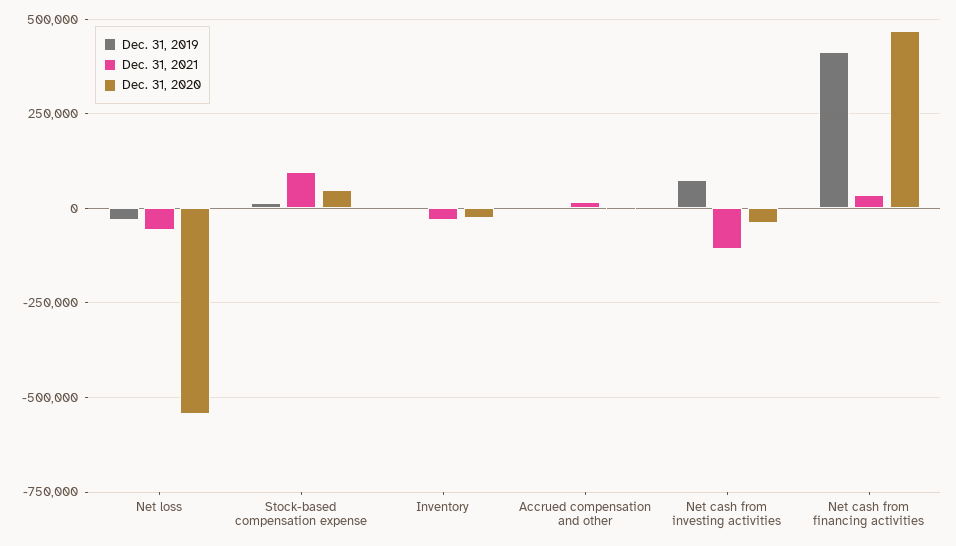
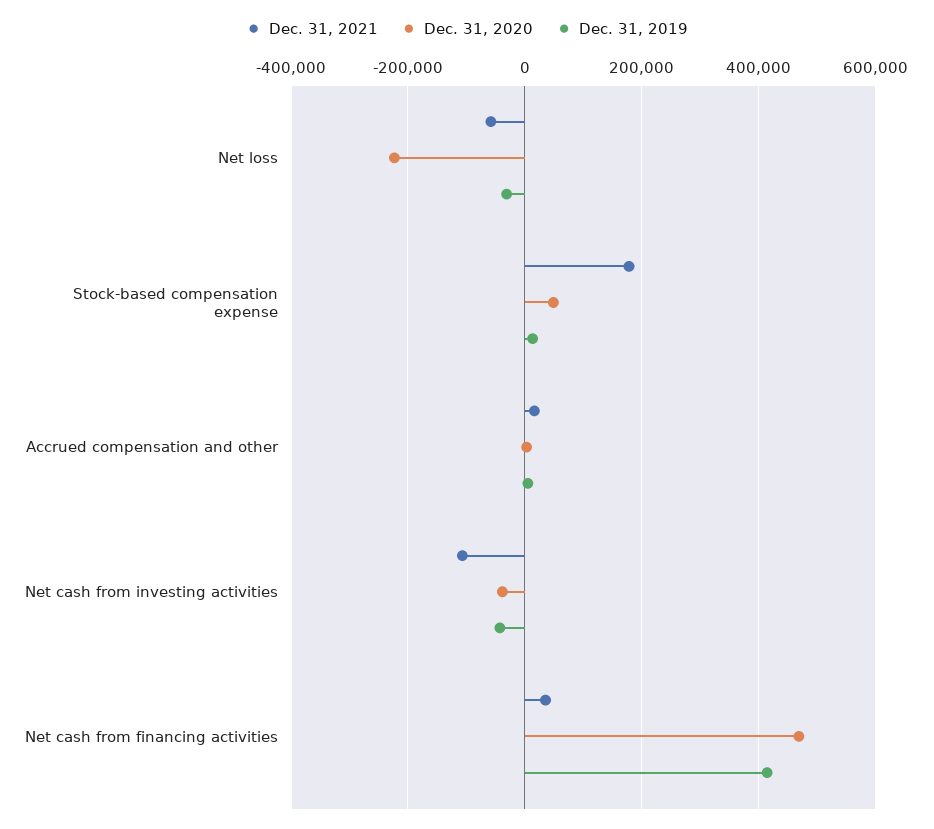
Dec. 31, 2020, Net loss: -550000 -> -220000
Dec. 31, 2021, Stock-based compensation expense: 100000 -> 180000
Dec. 31, 2019, Inventory: 0 -> none
Dec. 31, 2021, Inventory: -25000 -> none
Dec. 31, 2020, Inventory: -25000 -> none
Dec. 31, 2019, Net cash from investing activities: 75000 -> -40000

